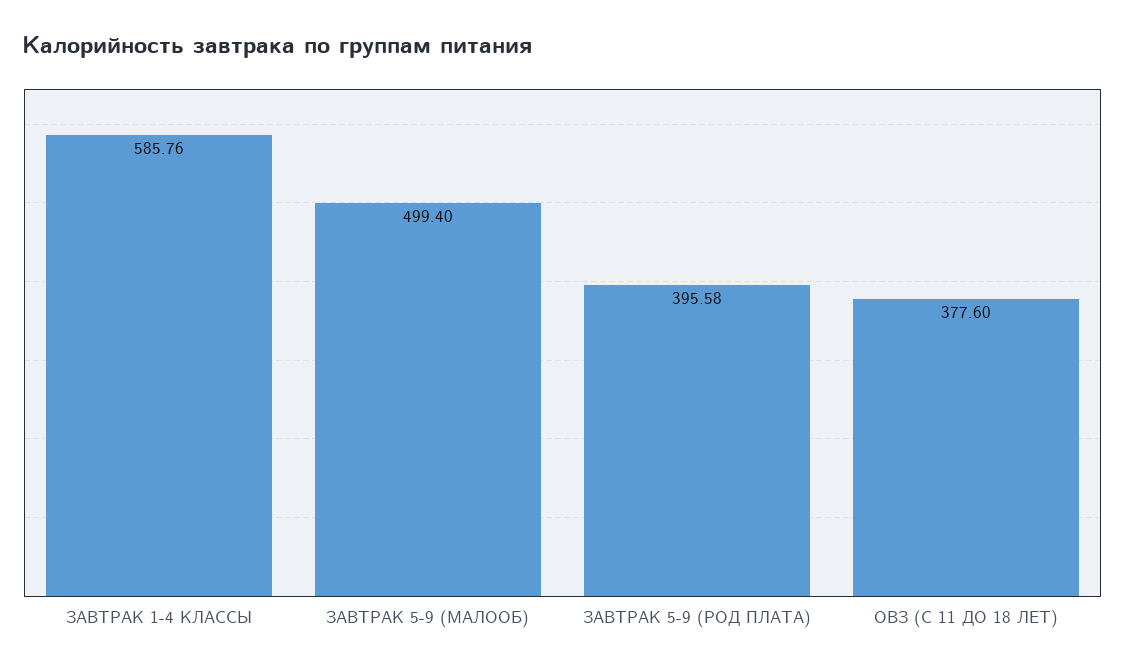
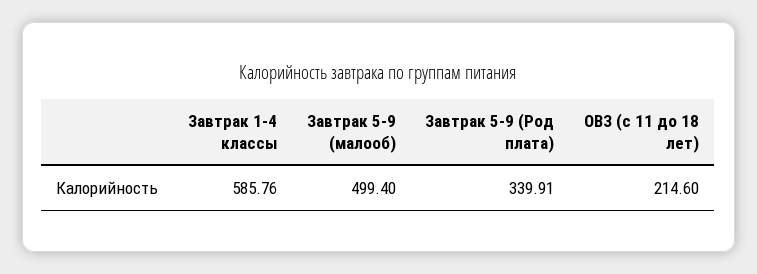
ЗАВТРАК 5-9 (РОД ПЛАТА): 395.58 -> 339.91
ОВЗ (С 11 ДО 18 ЛЕТ): 377.6 -> 214.6

